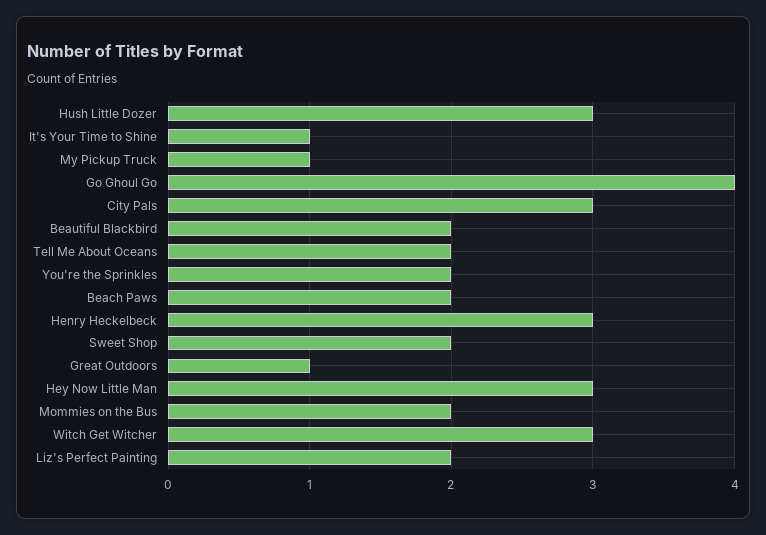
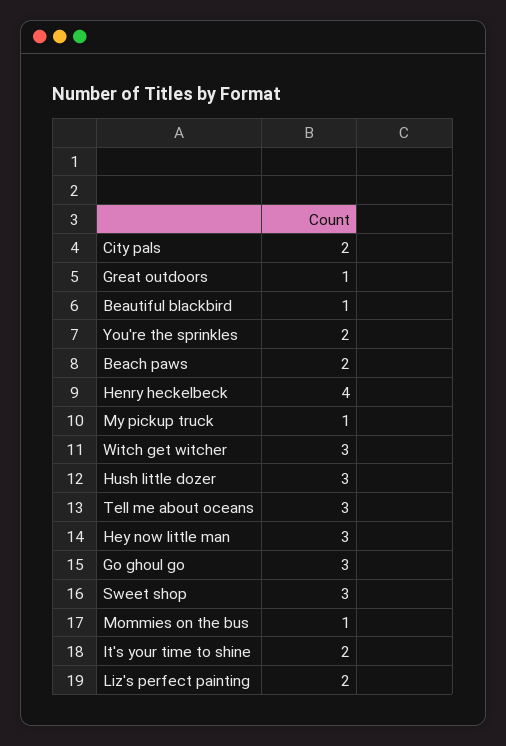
It's Your Time to Shine: 1 -> 2
Go Ghoul Go: 4 -> 3
City Pals: 3 -> 2
Beautiful Blackbird: 2 -> 1
Tell Me About Oceans: 2 -> 3
Henry Heckelbeck: 3 -> 4
Sweet Shop: 2 -> 3
Mommies on the Bus: 2 -> 1

